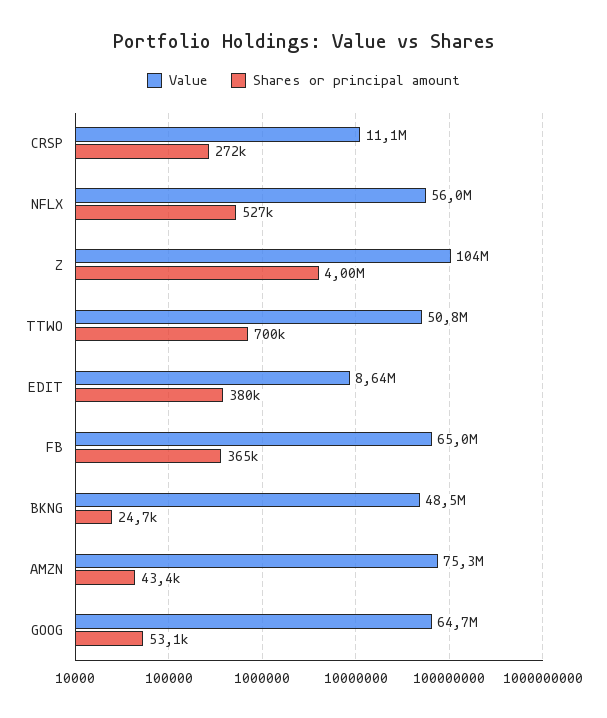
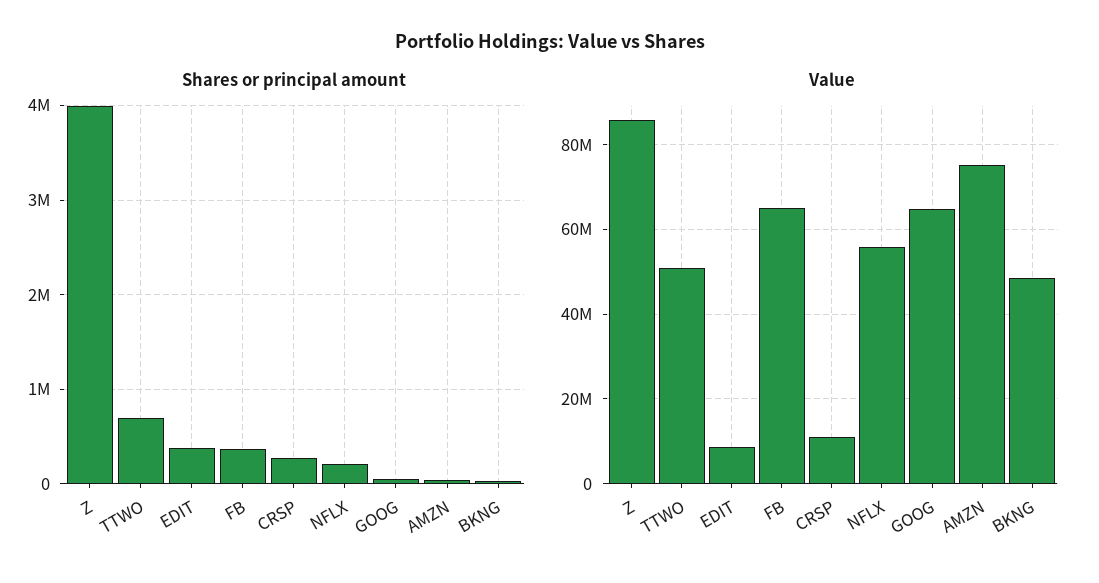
Shares or principal amount, NFLX: 527000 -> 200000
Value, Z: 104000000 -> 86000000

